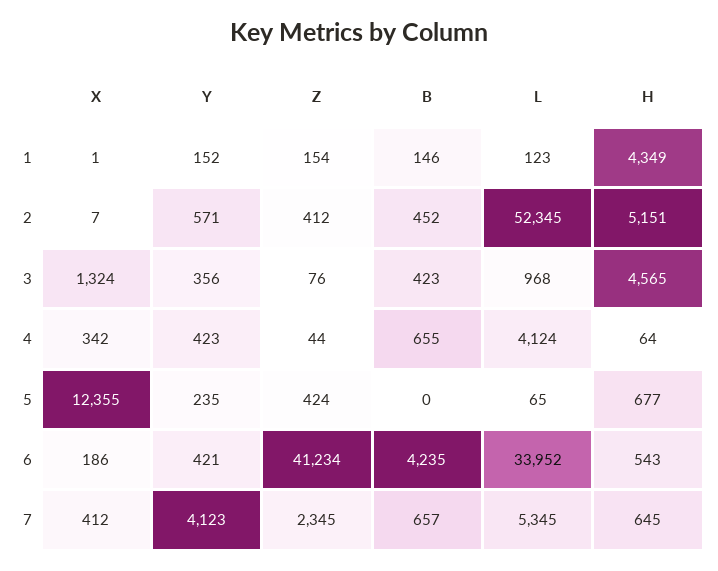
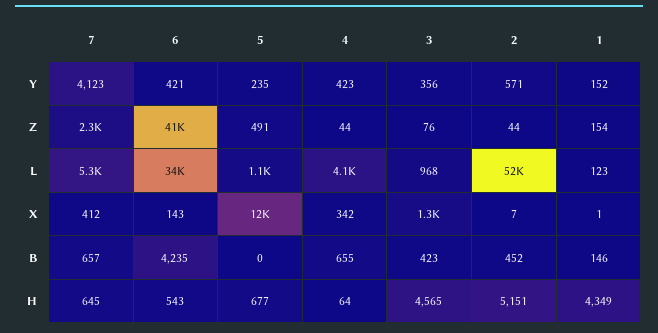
Z, 2: 412 -> 44
Z, 5: 424 -> 491
L, 5: 65 -> 1100
X, 6: 186 -> 143

